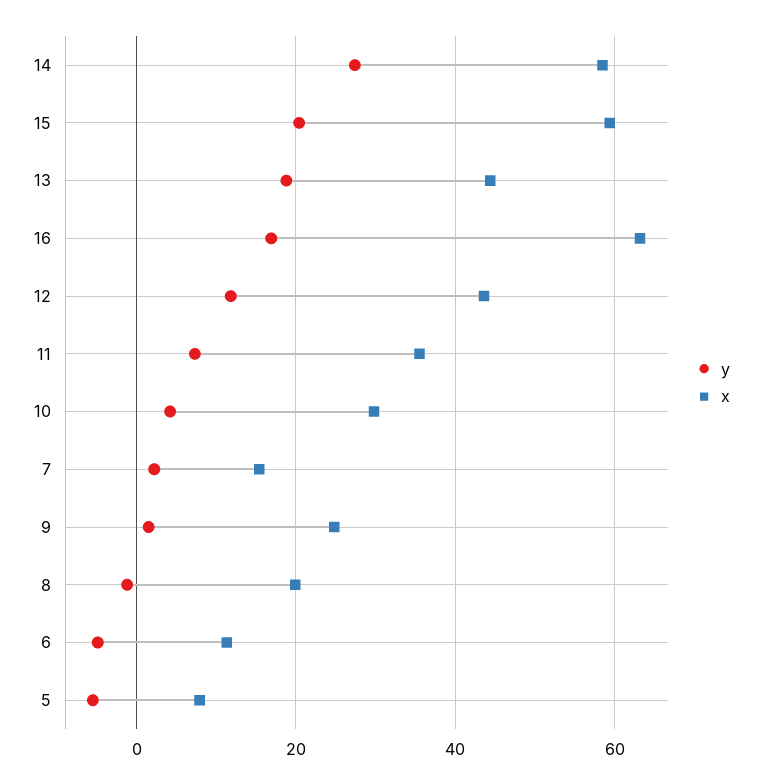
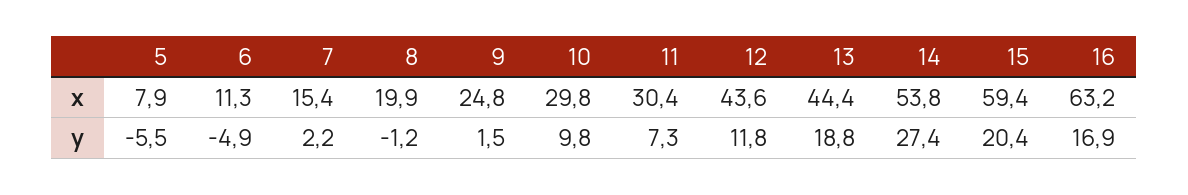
x, 14: 58 -> 53.8
x, 11: 36 -> 30.4
y, 10: 4 -> 9.8

